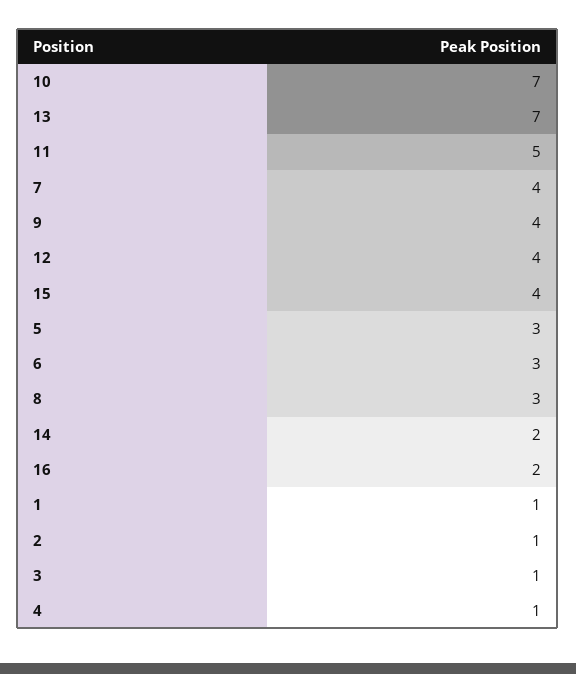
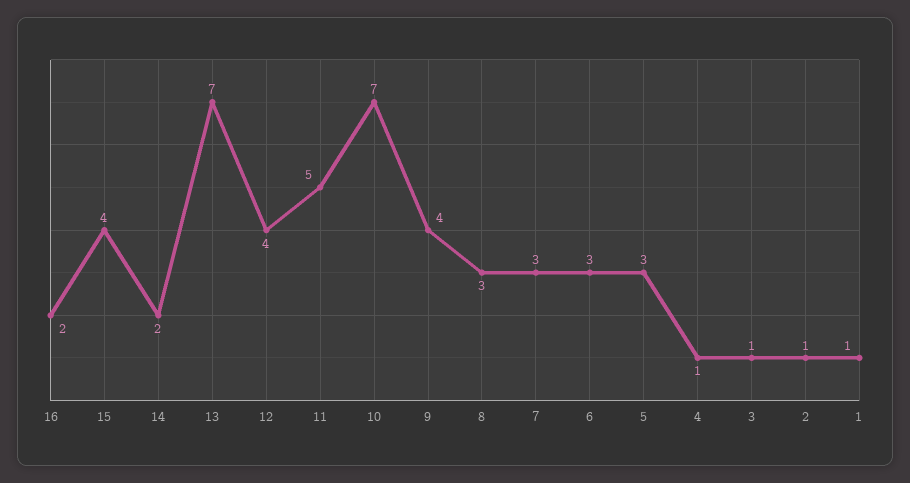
7: 4 -> 3

